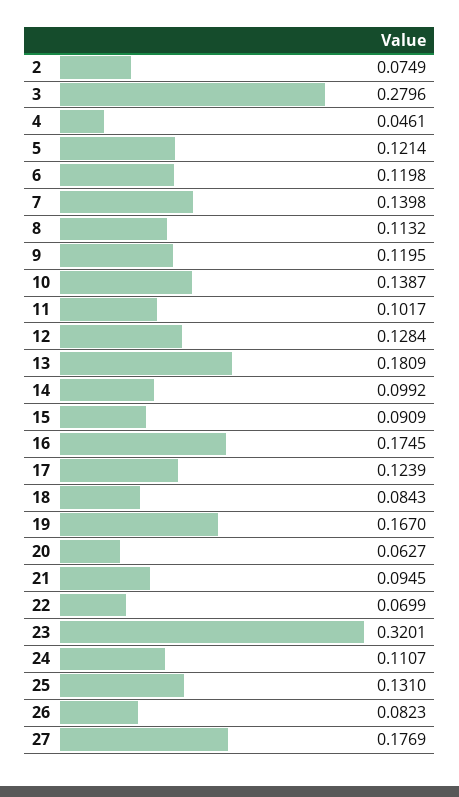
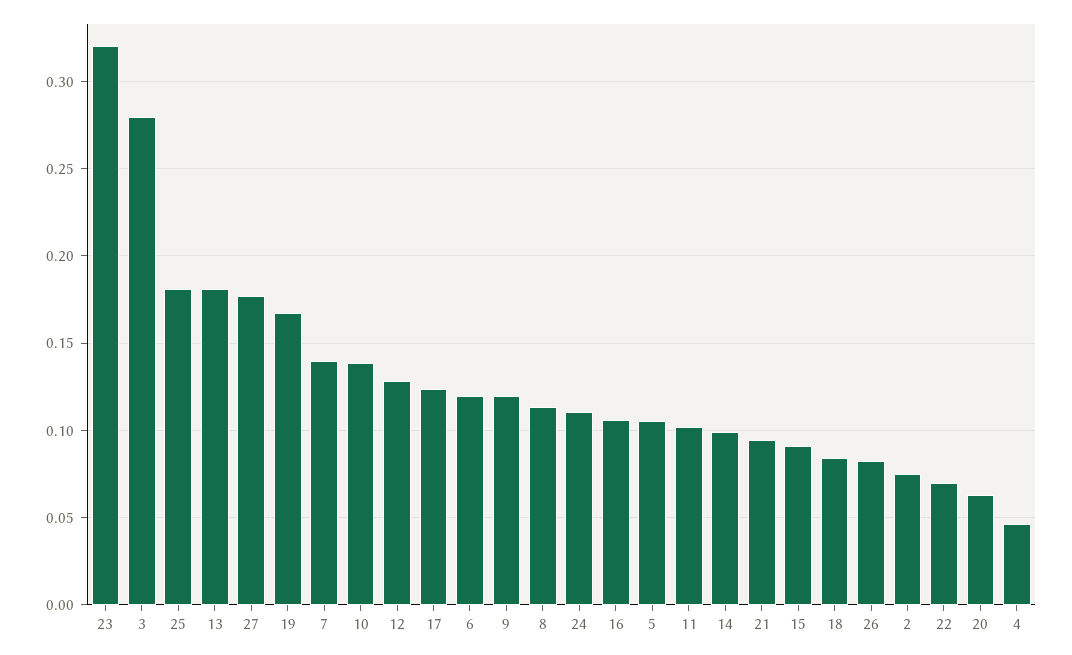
5: 0.1214 -> 0.105
16: 0.1745 -> 0.105
25: 0.131 -> 0.18

